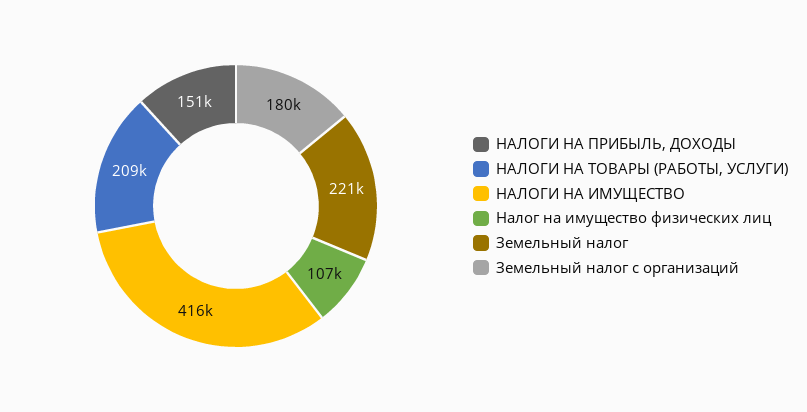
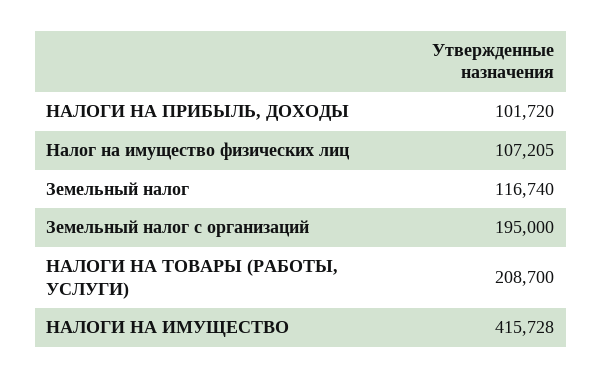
НАЛОГИ НА ПРИБЫЛЬ, ДОХОДЫ: 151000 -> 101720
Земельный налог: 221000 -> 116740
Земельный налог с организаций: 180000 -> 195000

